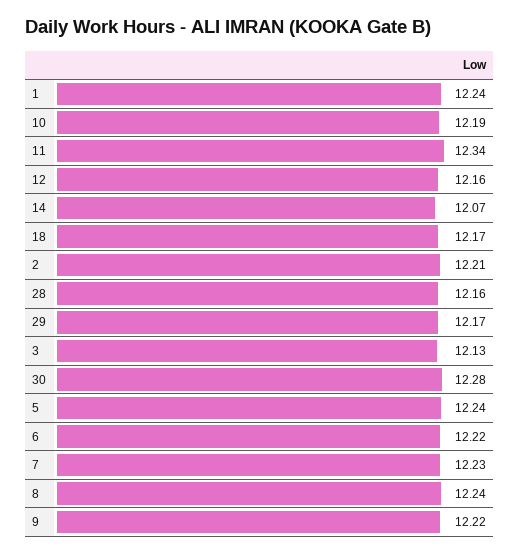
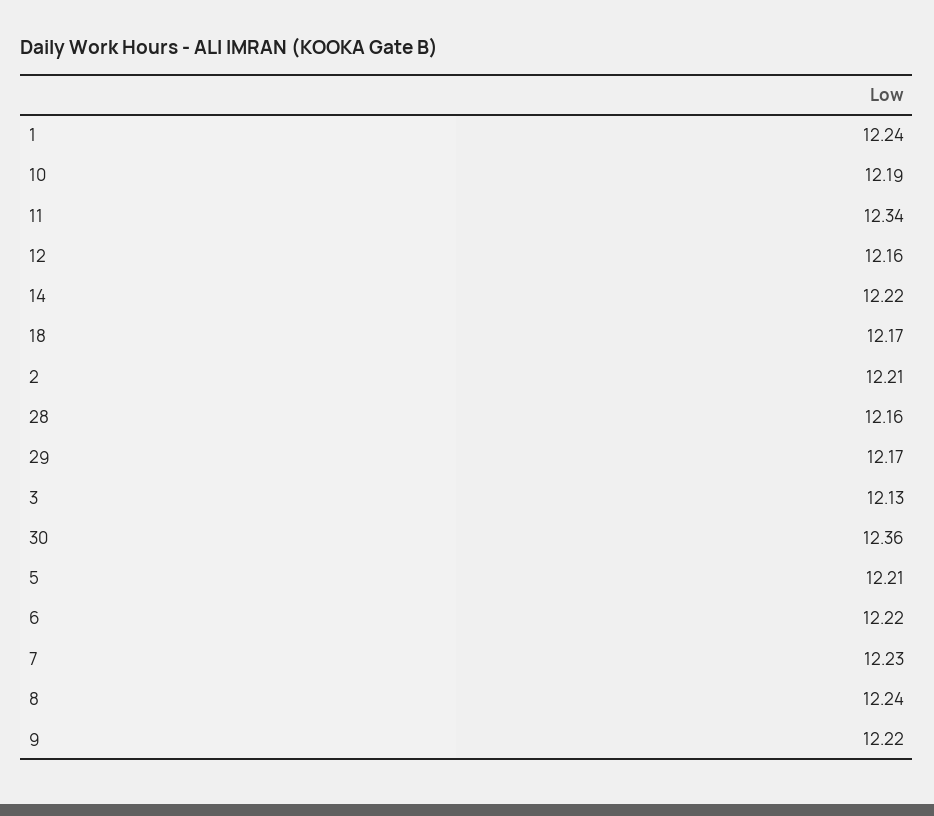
14: 12.07 -> 12.22
30: 12.28 -> 12.36
5: 12.24 -> 12.21

